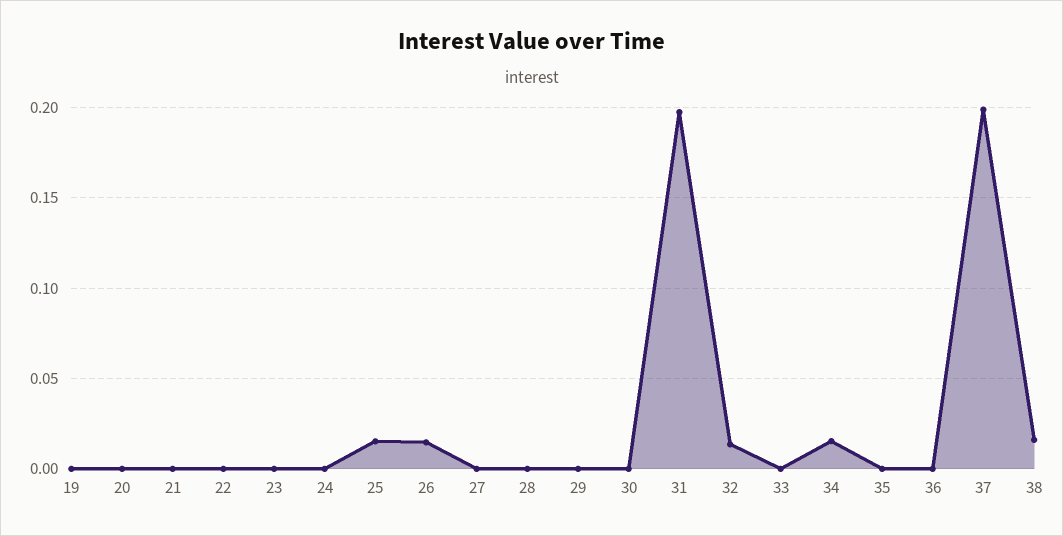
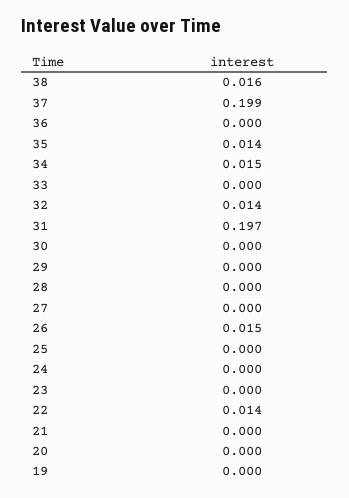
22: 0 -> 0.014
25: 0.015 -> 0
35: 0 -> 0.014

